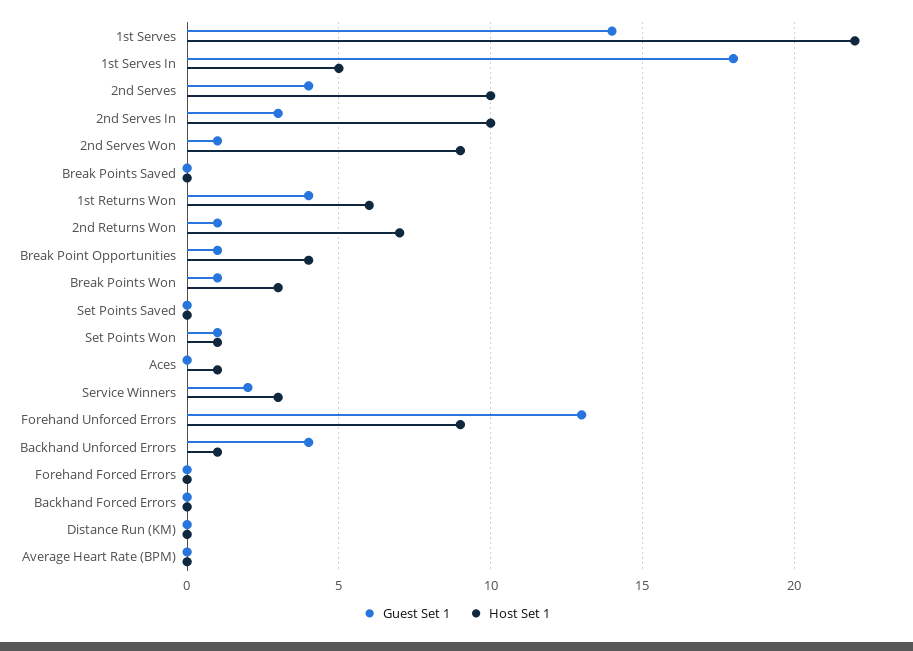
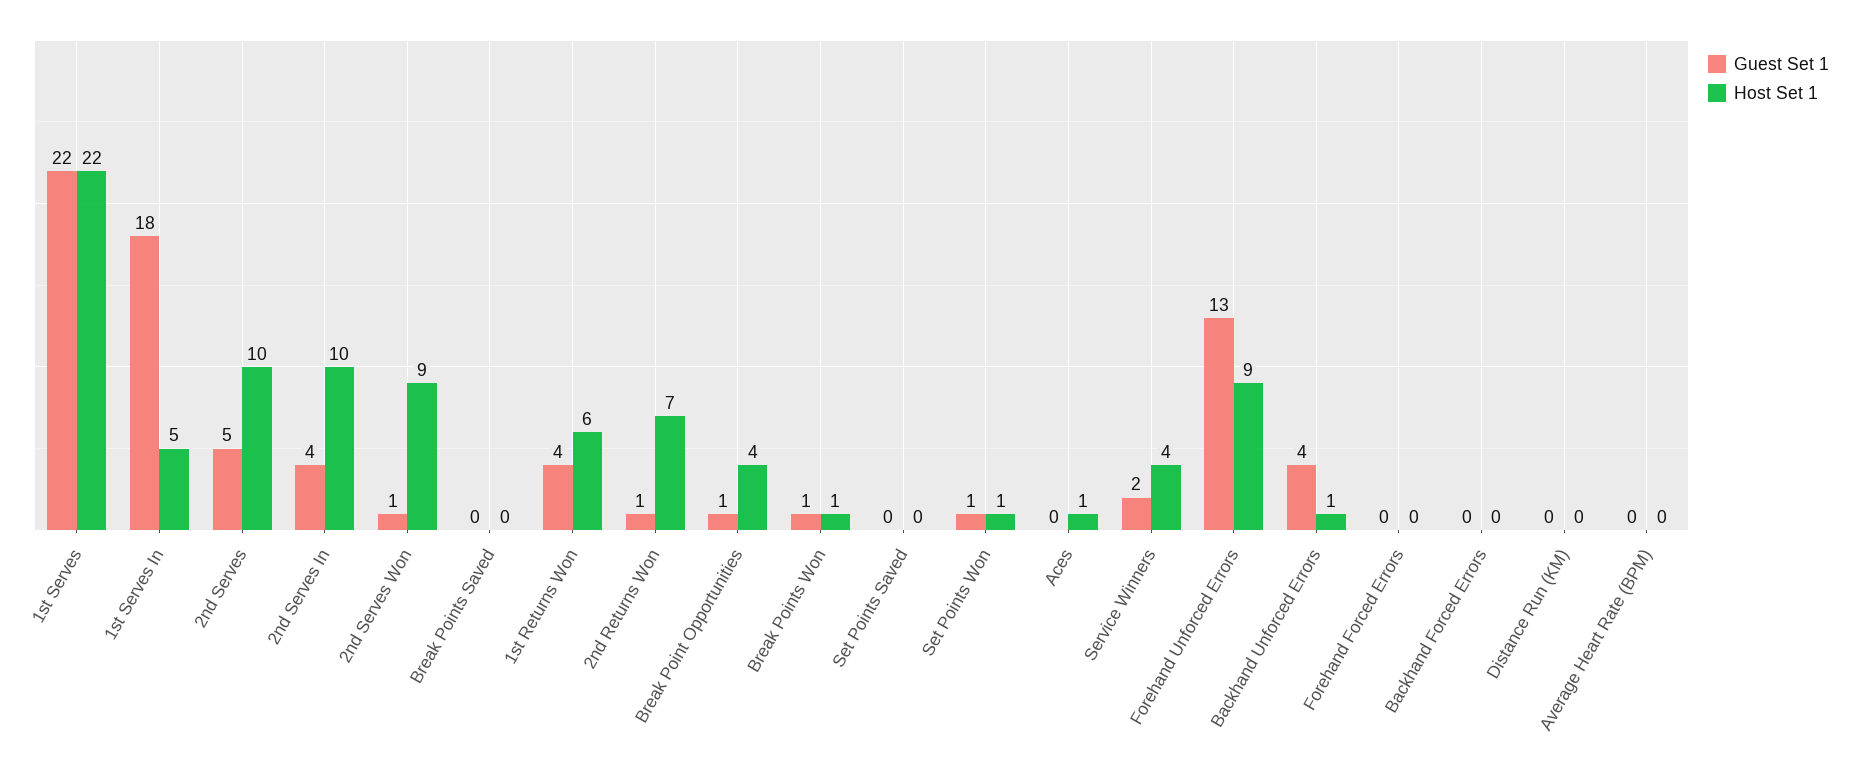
Guest Set 1, 1st Serves: 14 -> 22
Guest Set 1, 2nd Serves: 4 -> 5
Guest Set 1, 2nd Serves In: 3 -> 4
Host Set 1, Break Points Won: 3 -> 1
Host Set 1, Service Winners: 3 -> 4

